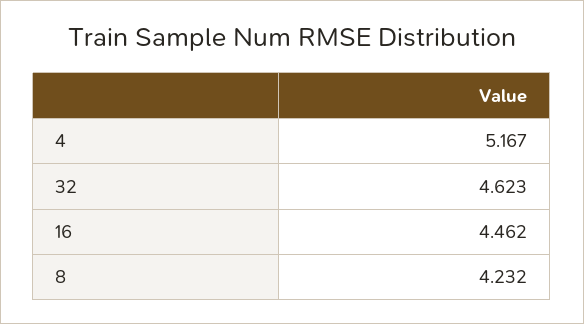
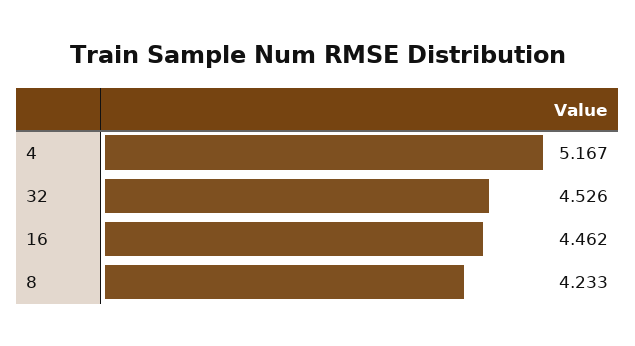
32: 4.623 -> 4.526
8: 4.232 -> 4.233

